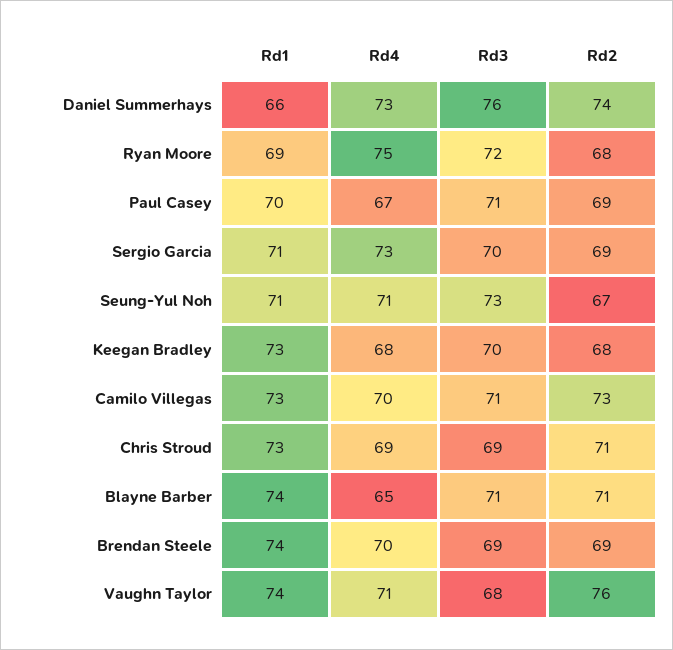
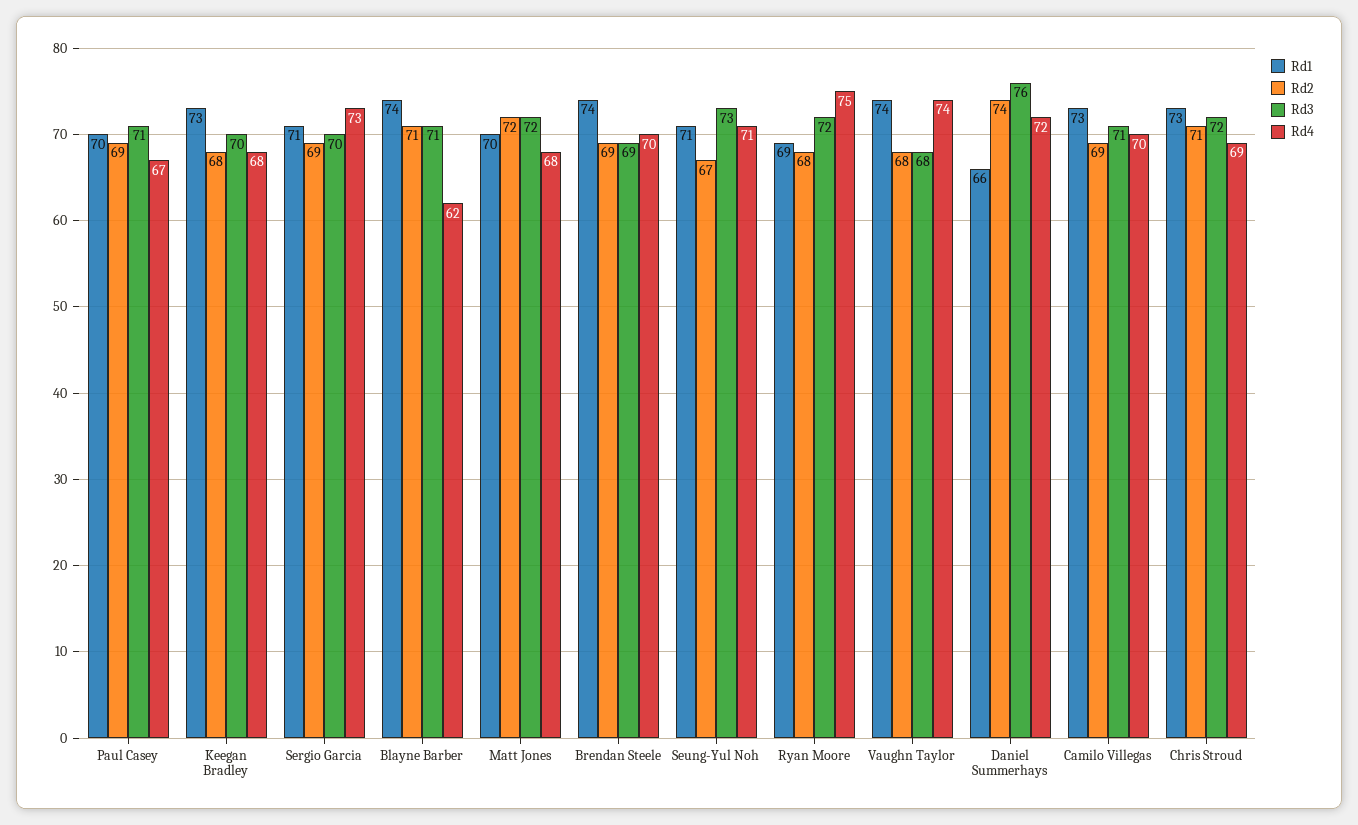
Rd4, Daniel Summerhays: 73 -> 72
Rd2, Camilo Villegas: 73 -> 69
Rd3, Chris Stroud: 69 -> 72
Rd4, Blayne Barber: 65 -> 62
Rd4, Vaughn Taylor: 71 -> 74
Rd2, Vaughn Taylor: 76 -> 68
Rd1, Matt Jones: none -> 70
Rd2, Matt Jones: none -> 72
Rd3, Matt Jones: none -> 72
Rd4, Matt Jones: none -> 68

